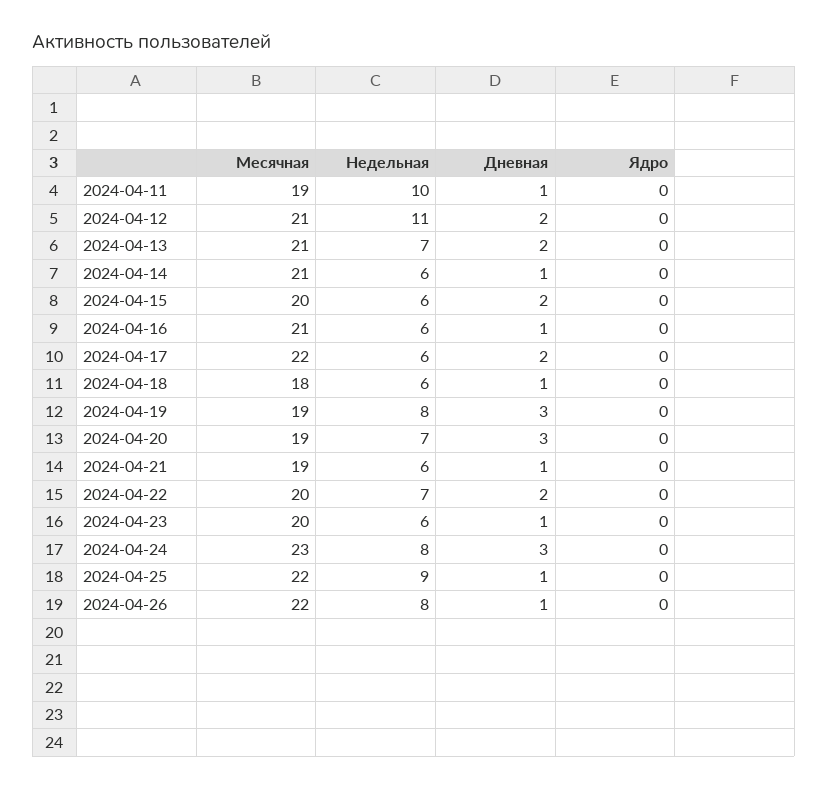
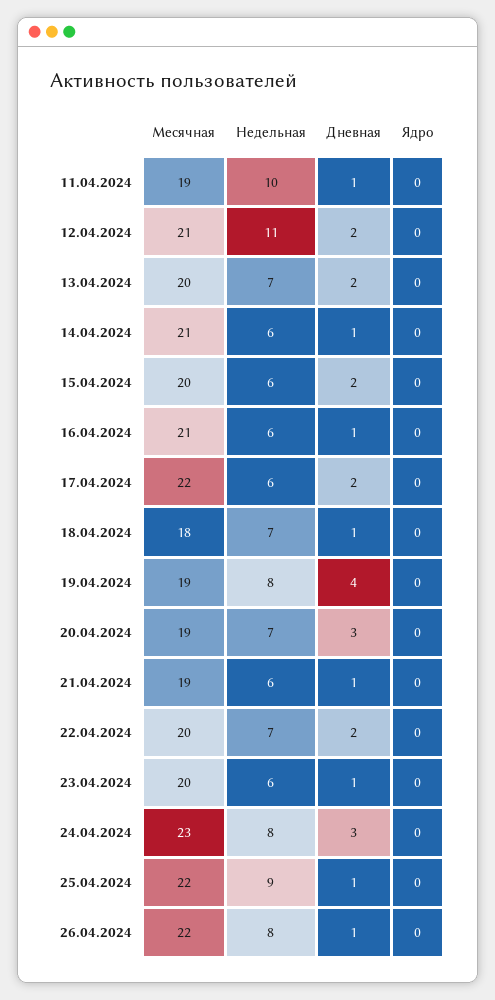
Месячная, 2024-04-13: 21 -> 20
Недельная, 2024-04-18: 6 -> 7
Дневная, 2024-04-19: 3 -> 4

